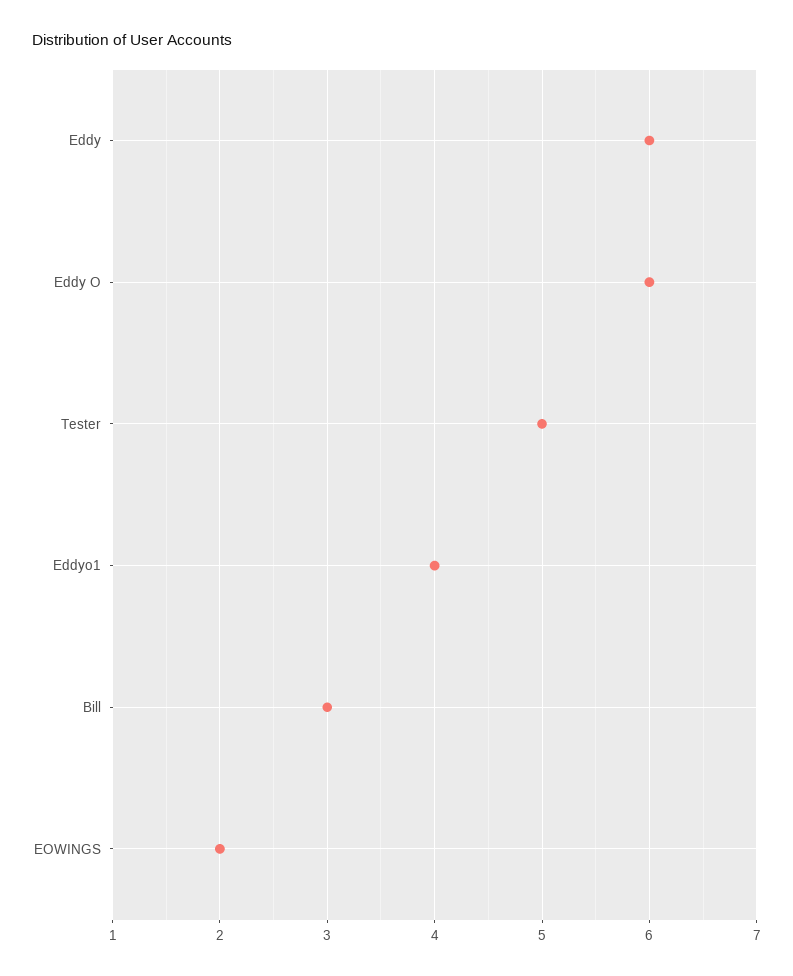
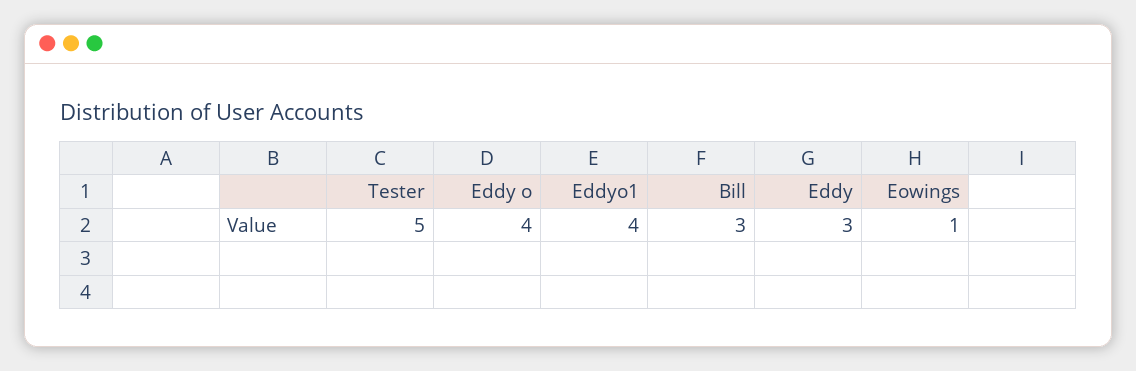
Eddy: 6 -> 3
Eddy O: 6 -> 4
EOWINGS: 2 -> 1

